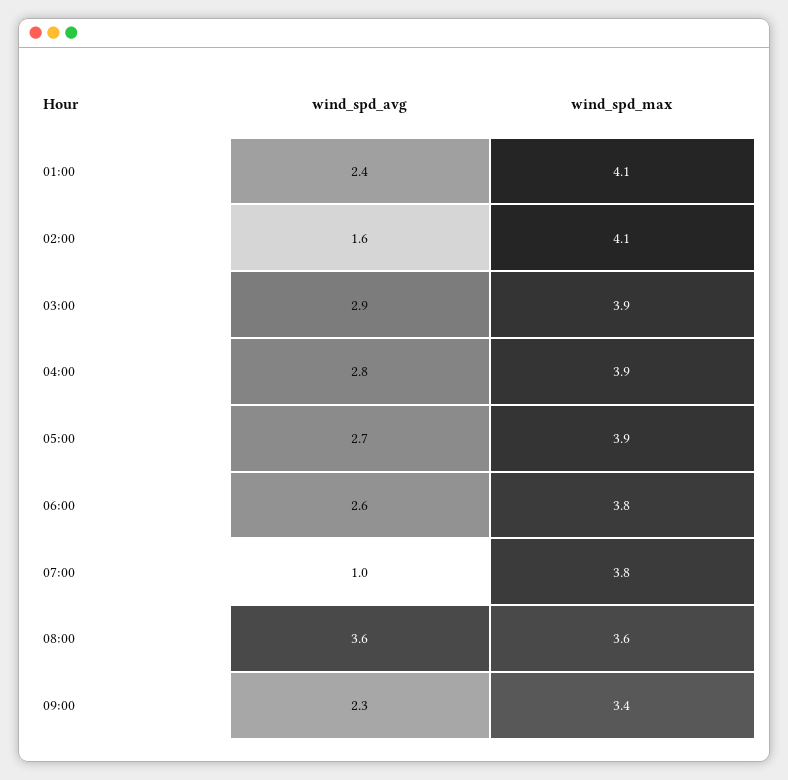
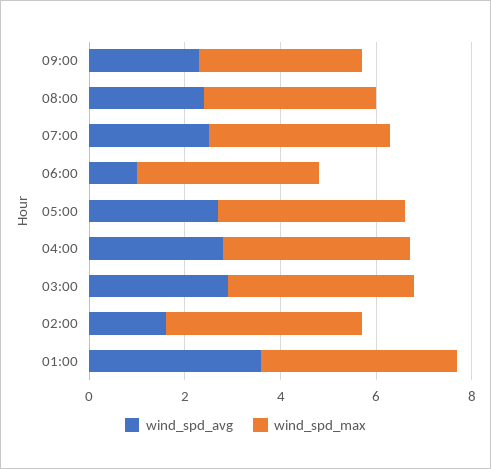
wind_spd_avg, 01:00: 2.4 -> 3.5
wind_spd_avg, 06:00: 2.6 -> 1
wind_spd_avg, 07:00: 1 -> 2.5
wind_spd_avg, 08:00: 3.6 -> 2.5

